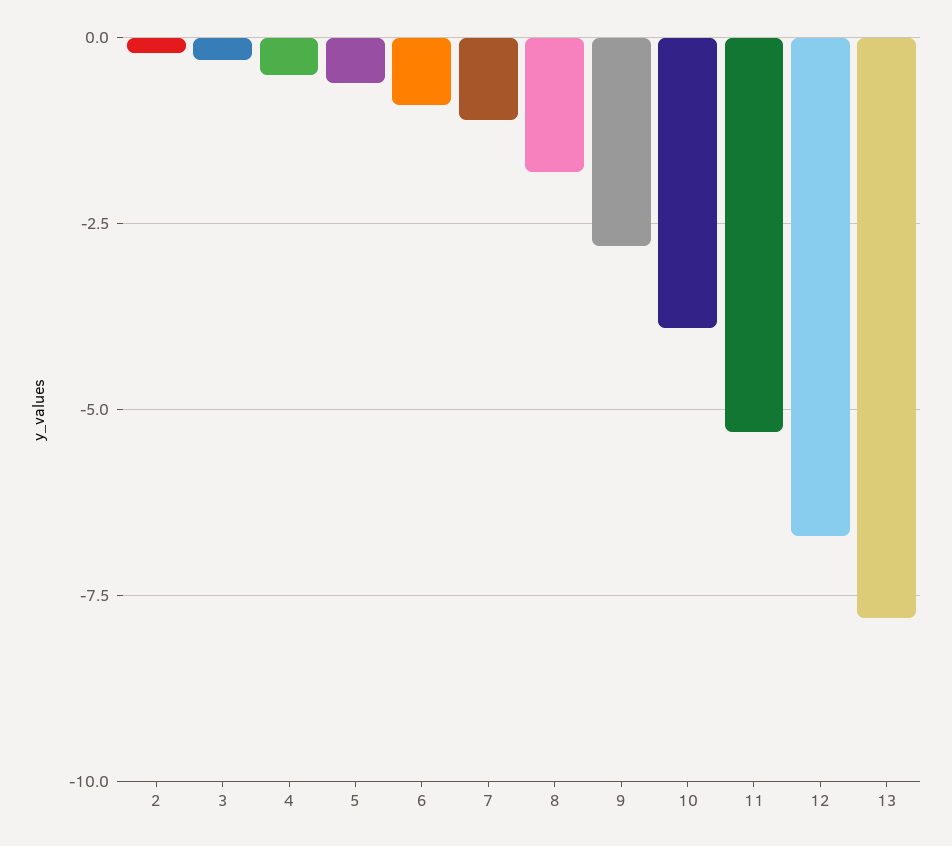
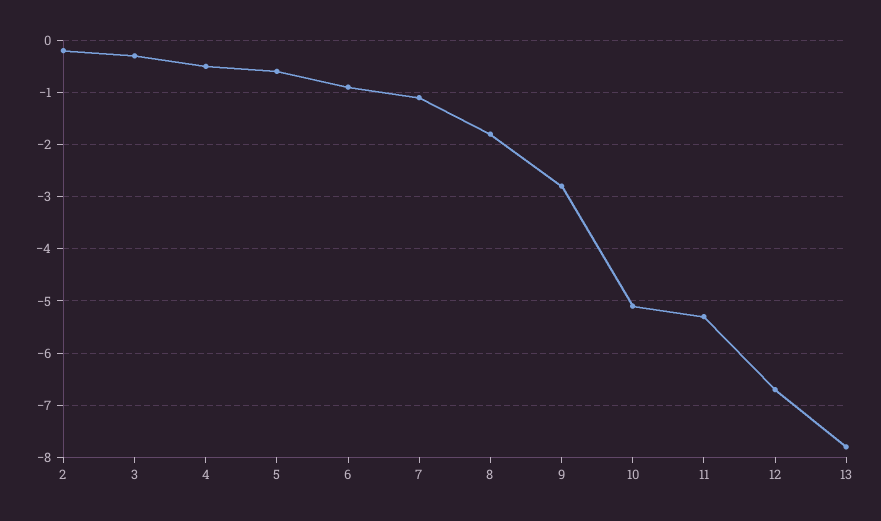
10: -4 -> -5

